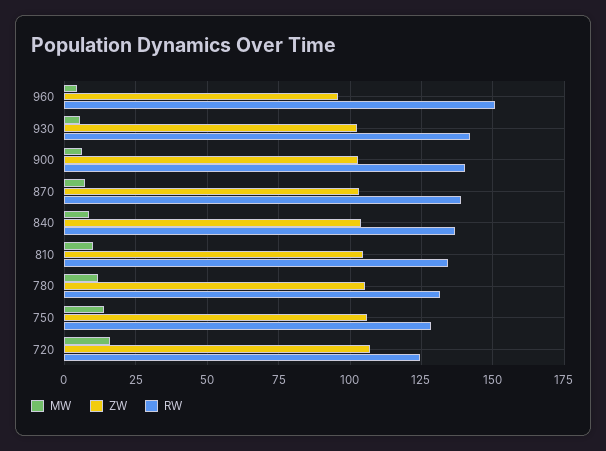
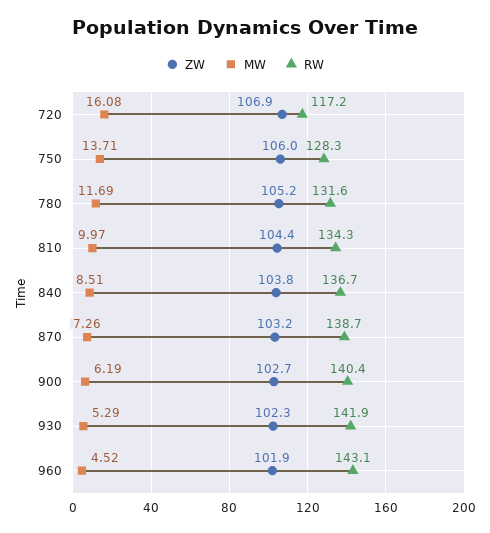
ZW, 960: 95 -> 101.9
RW, 960: 150 -> 143.1
RW, 720: 125 -> 117.2

